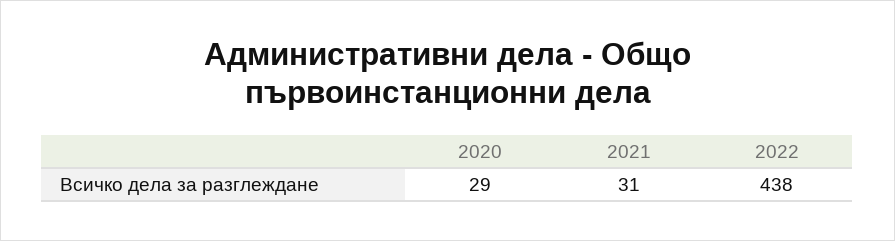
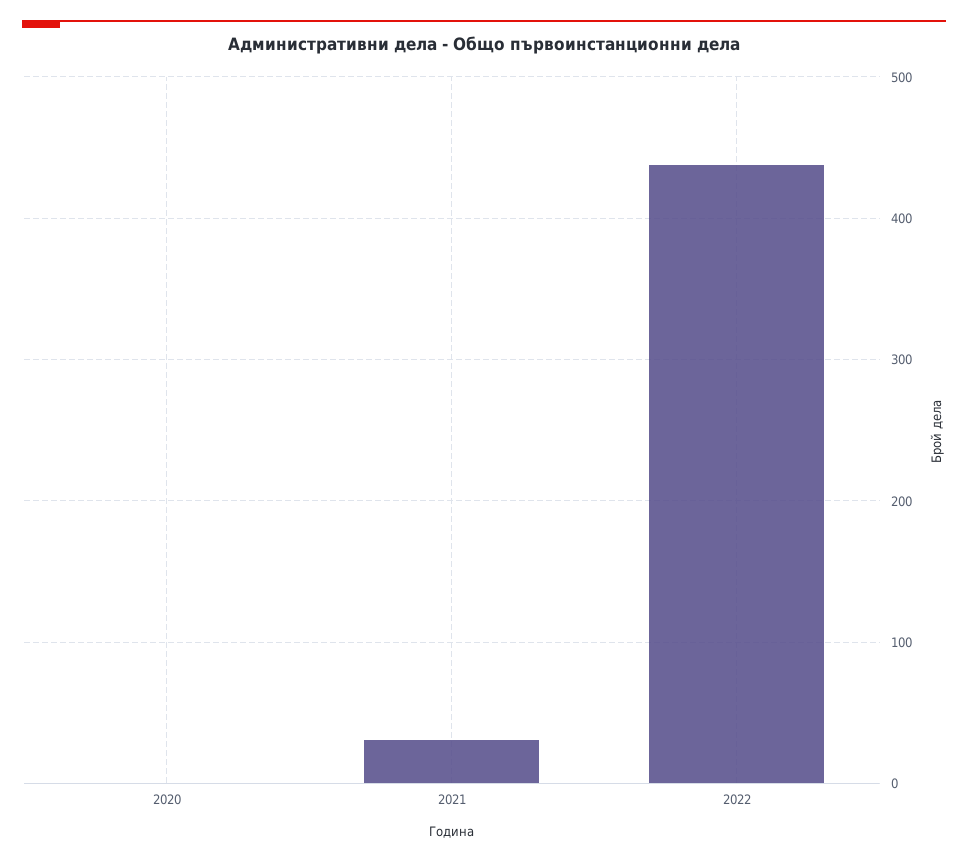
2020: 29 -> 0

